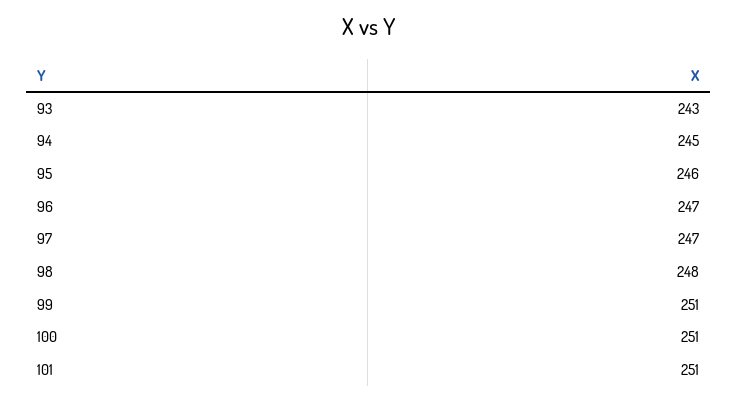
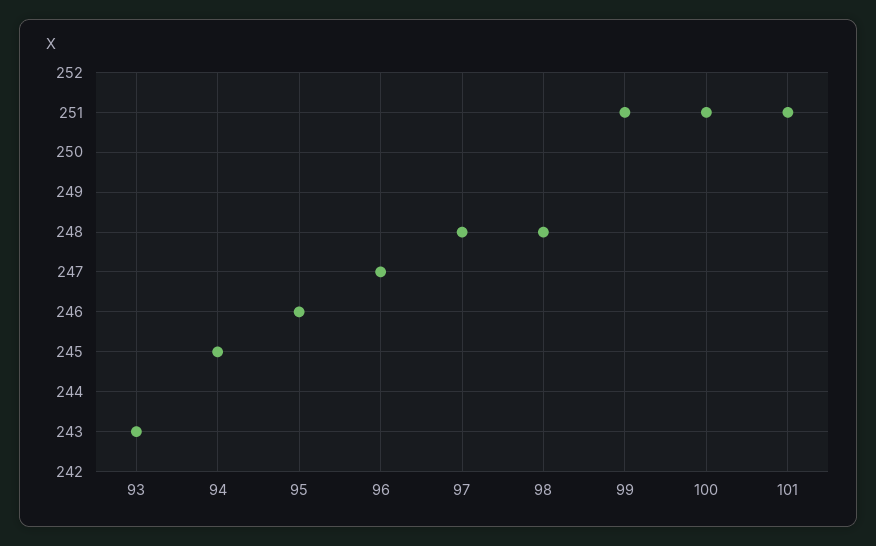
97: 247 -> 248

